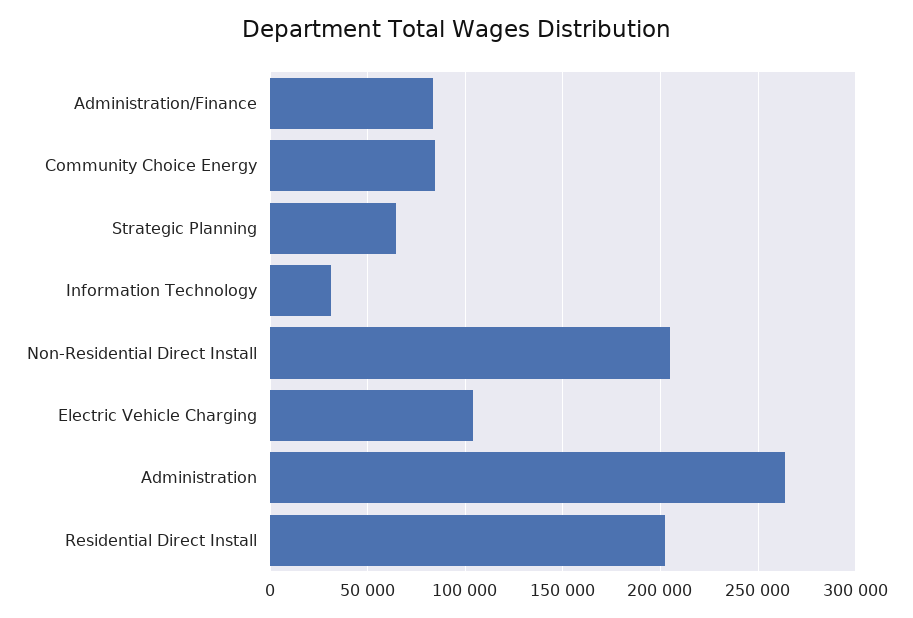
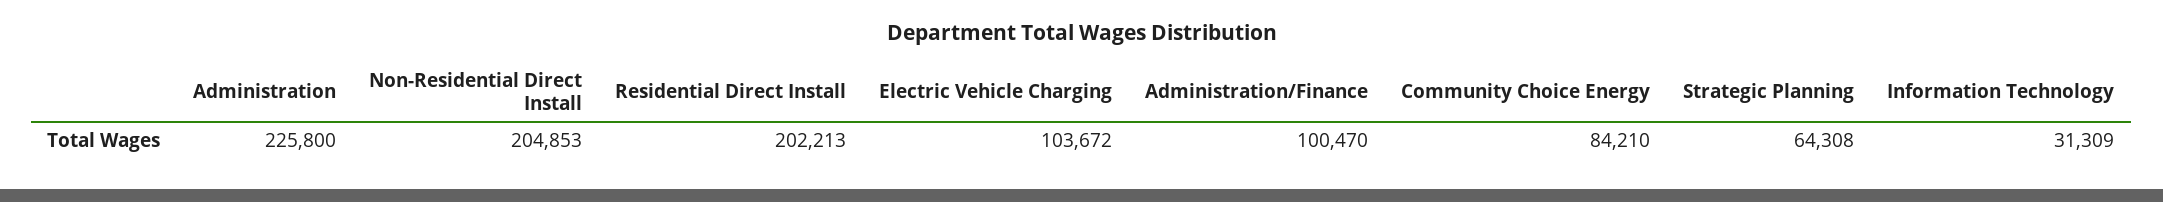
Administration/Finance: 85000 -> 100470
Administration: 265000 -> 225800

